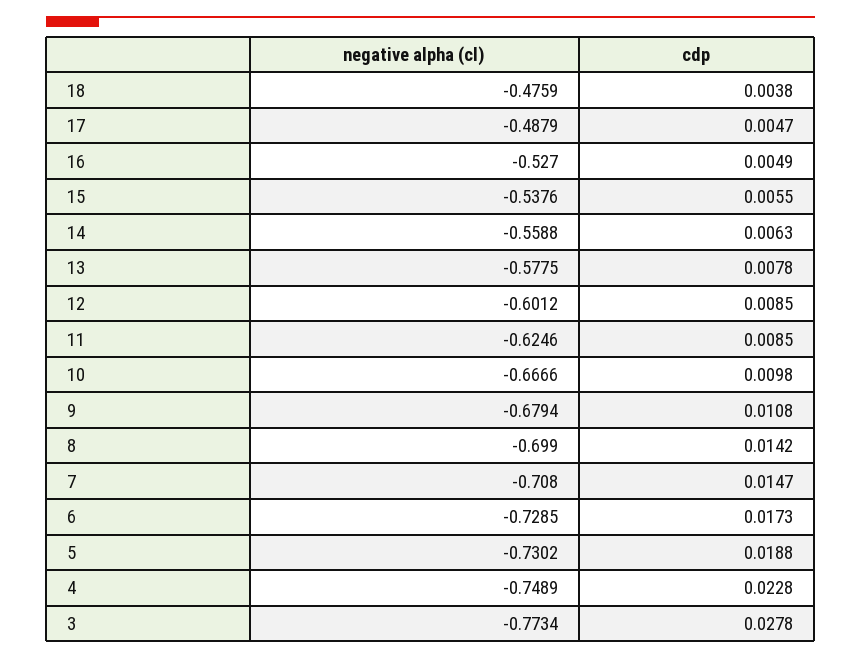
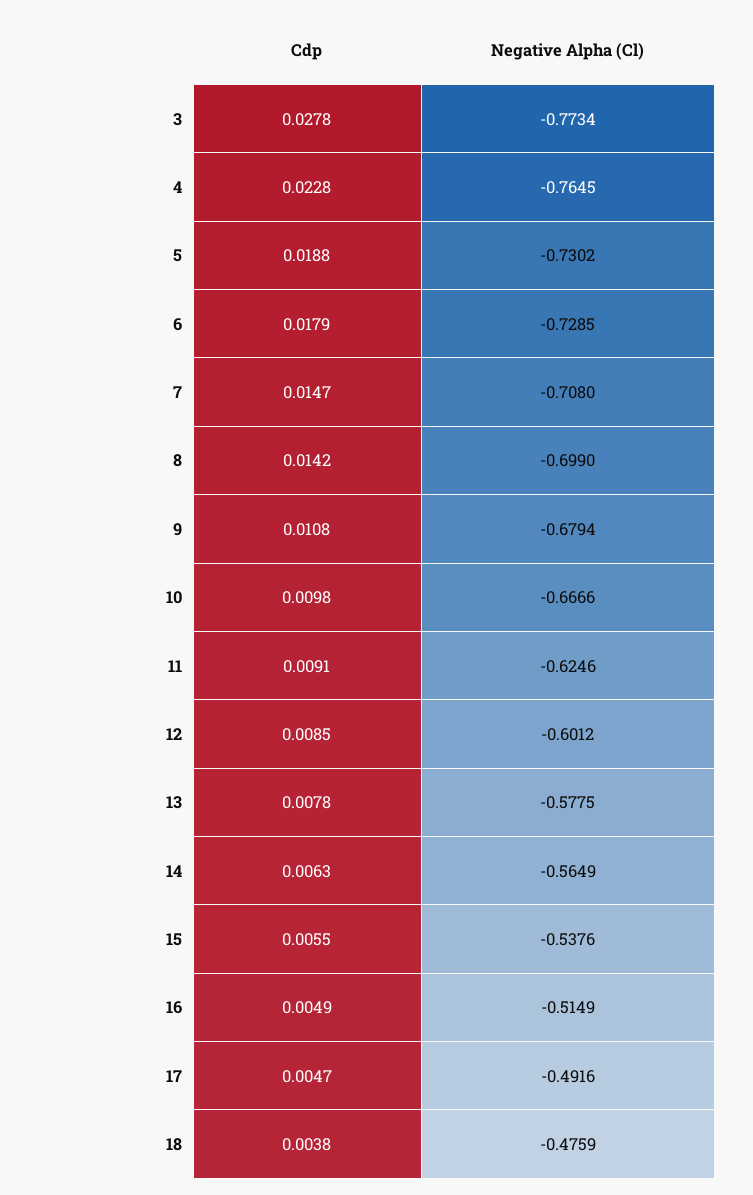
negative alpha (cl), 17: -0.4879 -> -0.4916
negative alpha (cl), 16: -0.527 -> -0.5149
negative alpha (cl), 14: -0.5588 -> -0.5649
cdp, 11: 0.0085 -> 0.0091
cdp, 6: 0.0173 -> 0.0179
negative alpha (cl), 4: -0.7489 -> -0.7645

